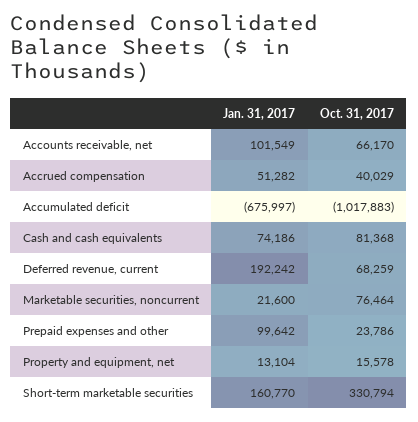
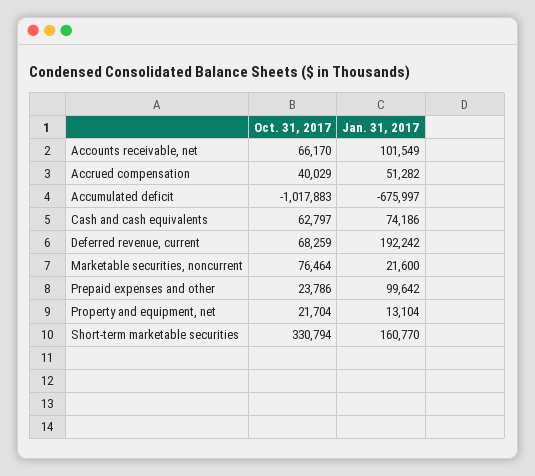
Oct. 31, 2017, Cash and cash equivalents: 81368 -> 62797
Oct. 31, 2017, Property and equipment, net: 15578 -> 21704

